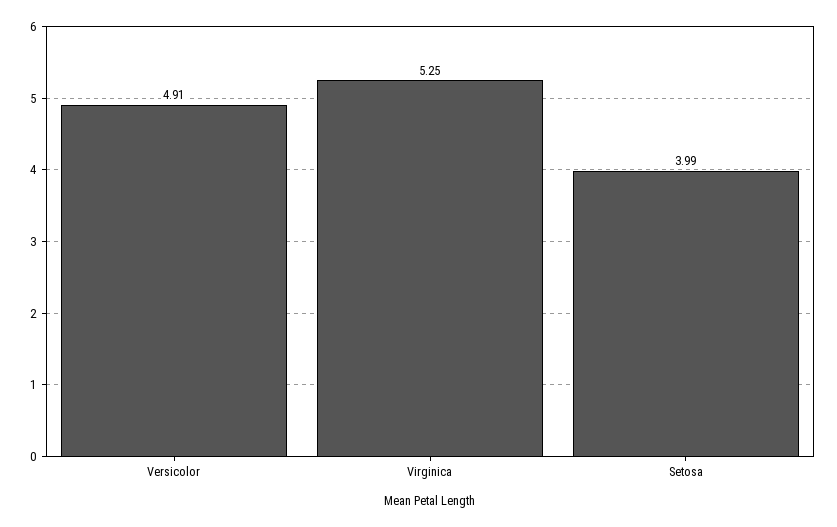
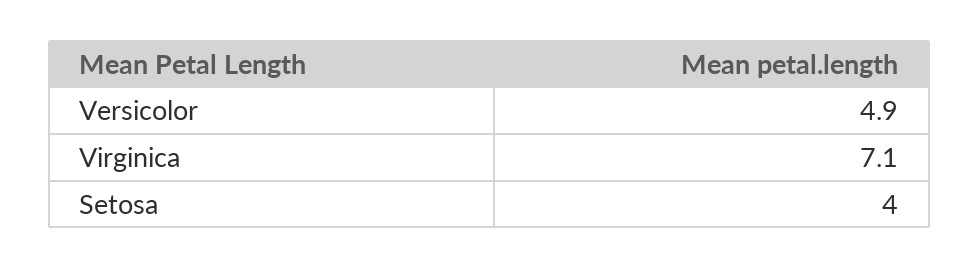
Virginica: 5.25 -> 7.1

